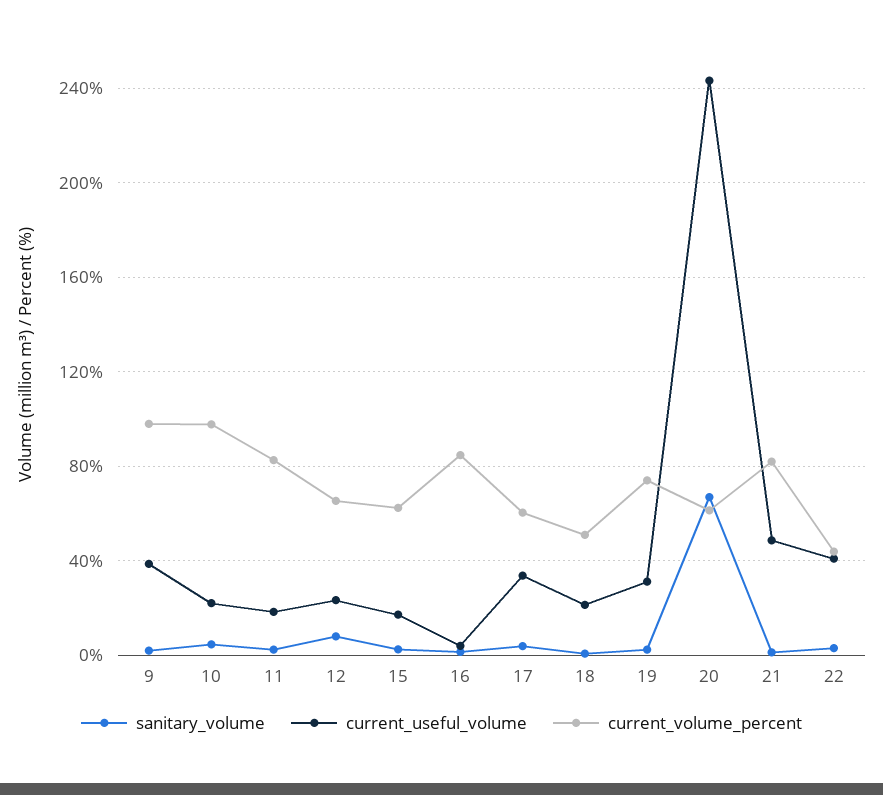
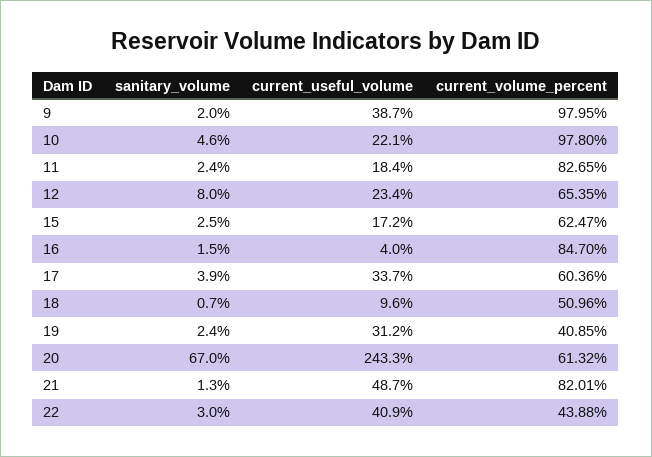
current_useful_volume, 18: 20 -> 9.6
current_volume_percent, 19: 75 -> 40.85

